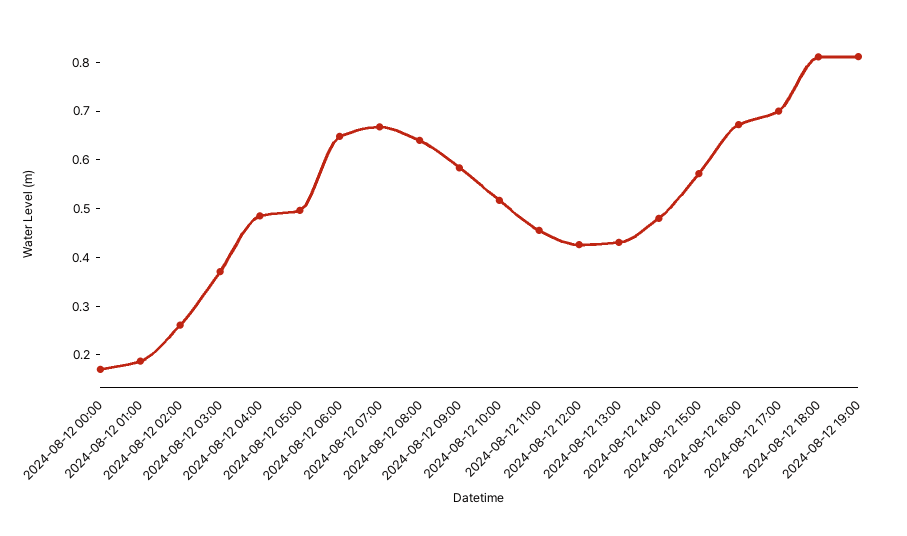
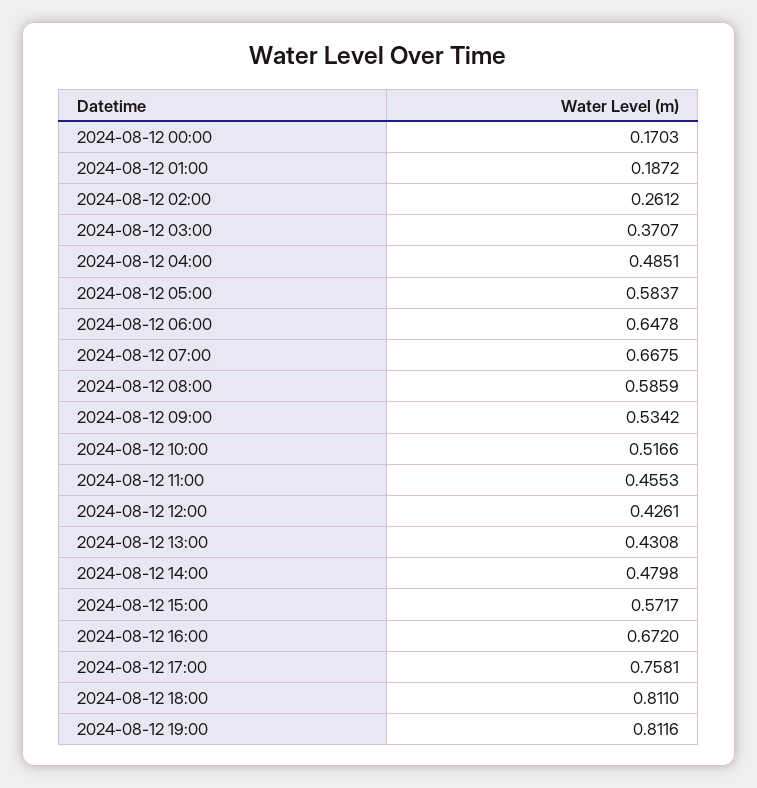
2024-08-12 05:00: 0.5 -> 0.5837
2024-08-12 08:00: 0.64 -> 0.5859
2024-08-12 09:00: 0.58 -> 0.5342
2024-08-12 17:00: 0.7 -> 0.7581

